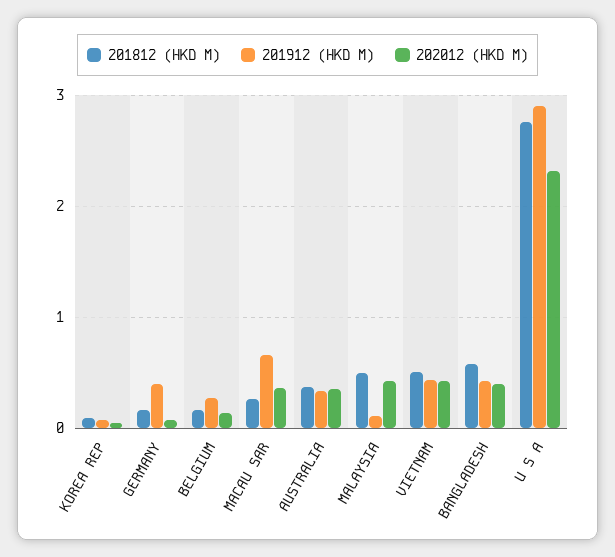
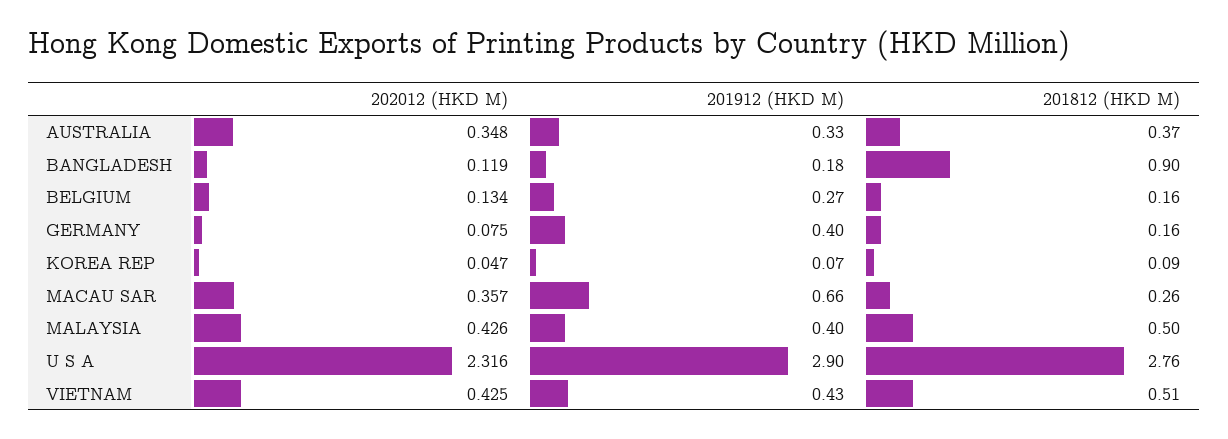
201912 (HKD M), MALAYSIA: 0.1 -> 0.4
201812 (HKD M), BANGLADESH: 0.6 -> 0.9
201912 (HKD M), BANGLADESH: 0.4 -> 0.18
202012 (HKD M), BANGLADESH: 0.4 -> 0.119

